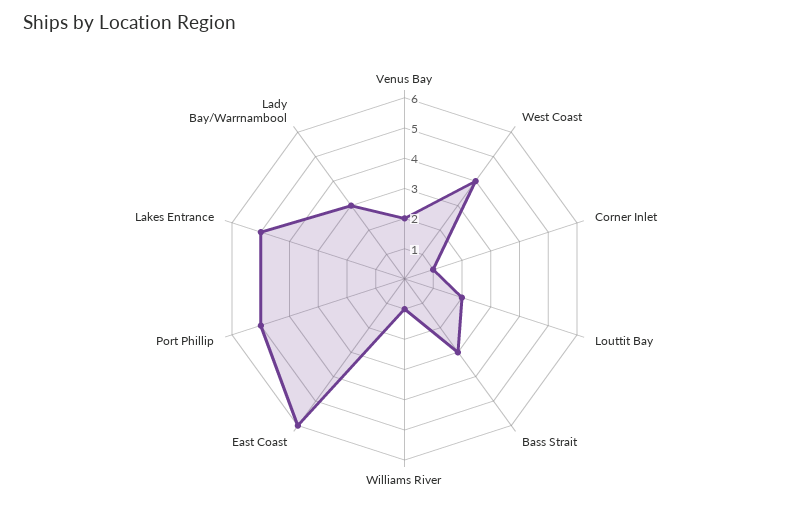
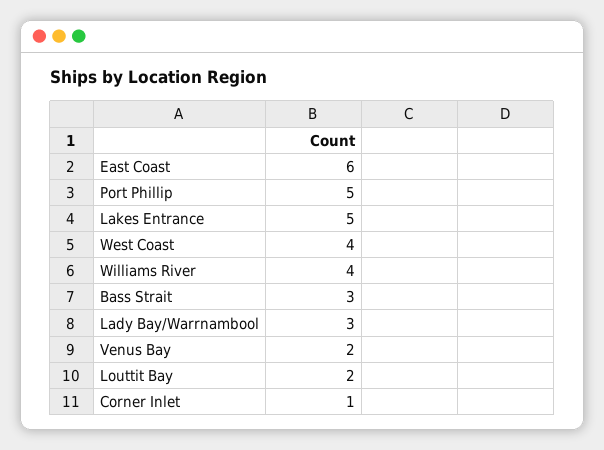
Williams River: 1 -> 4

